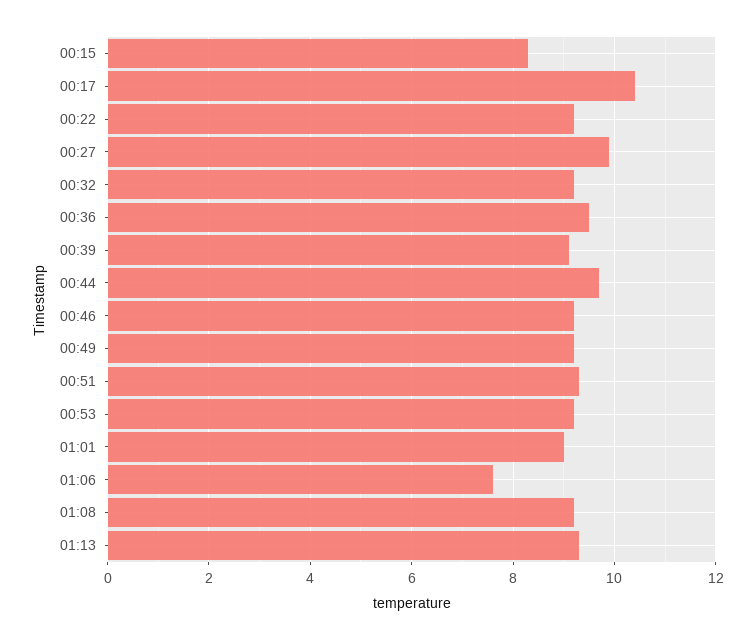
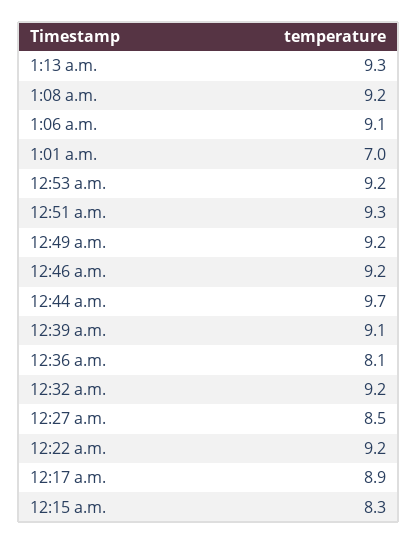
00:17: 10.5 -> 8.9
00:27: 10 -> 8.5
00:36: 9.5 -> 8.1
01:01: 9 -> 7
01:06: 7.5 -> 9.1

